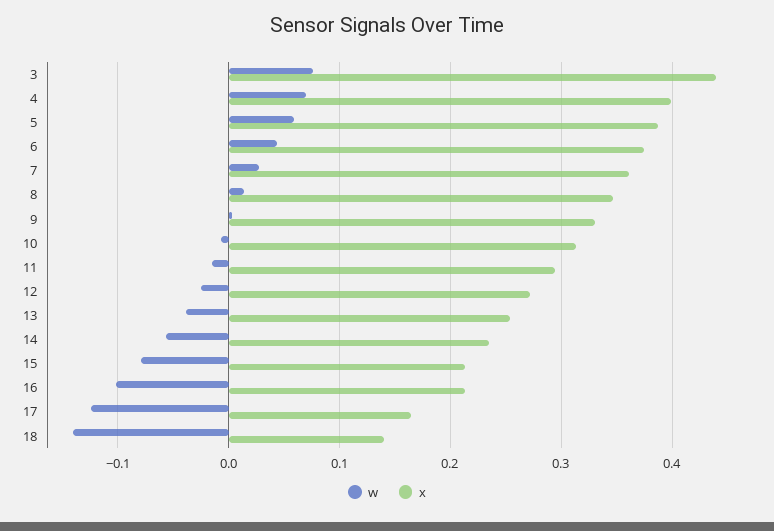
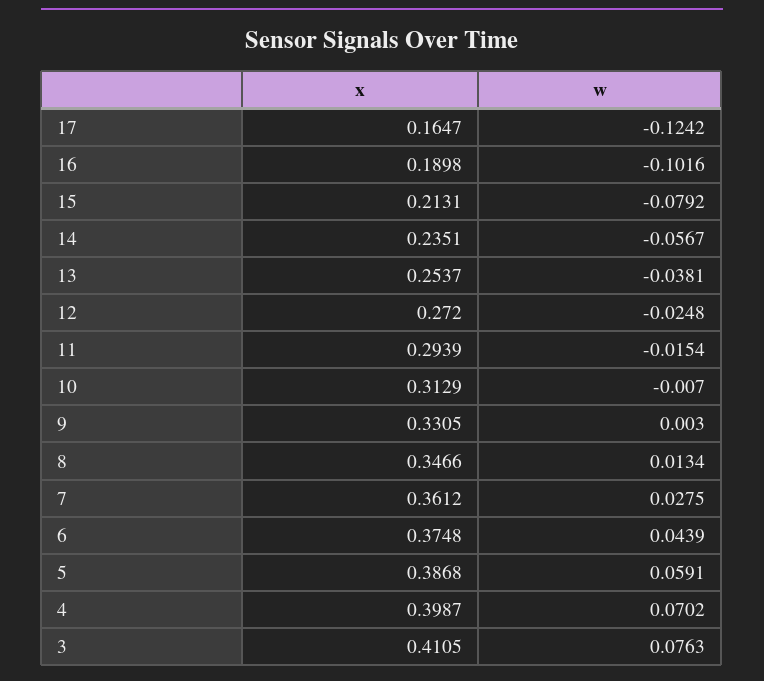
x, 3: 0.44 -> 0.4105
x, 16: 0.21 -> 0.1898
w, 18: -0.14 -> none
x, 18: 0.14 -> none

